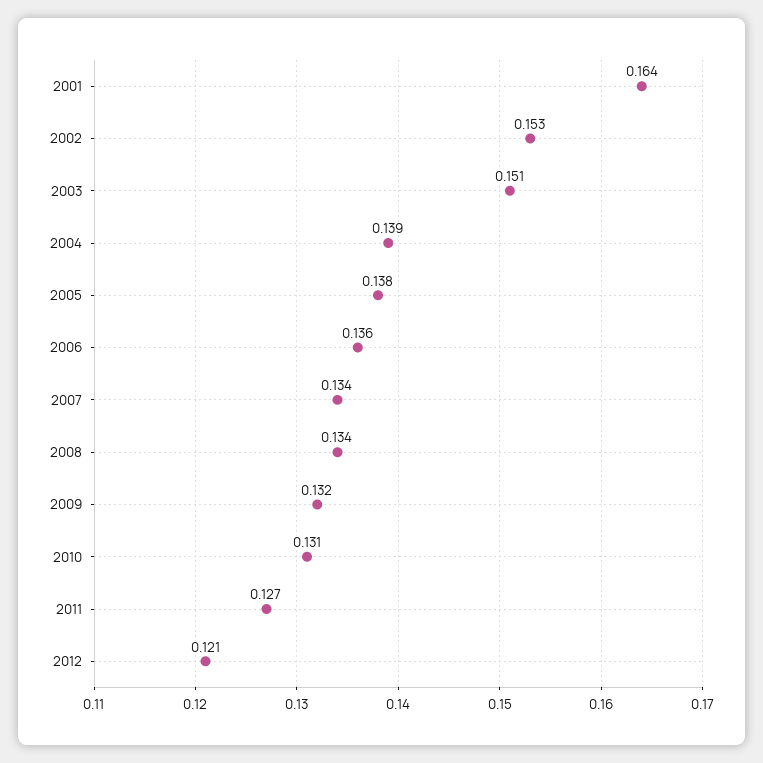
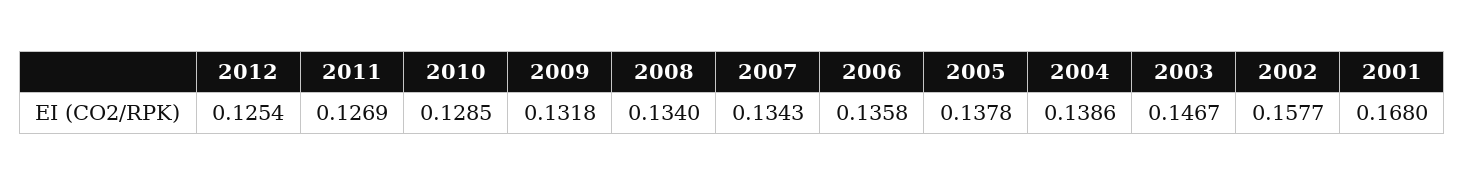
2001: 0.164 -> 0.168
2002: 0.153 -> 0.1577
2003: 0.151 -> 0.1467
2010: 0.131 -> 0.1285
2012: 0.121 -> 0.1254

